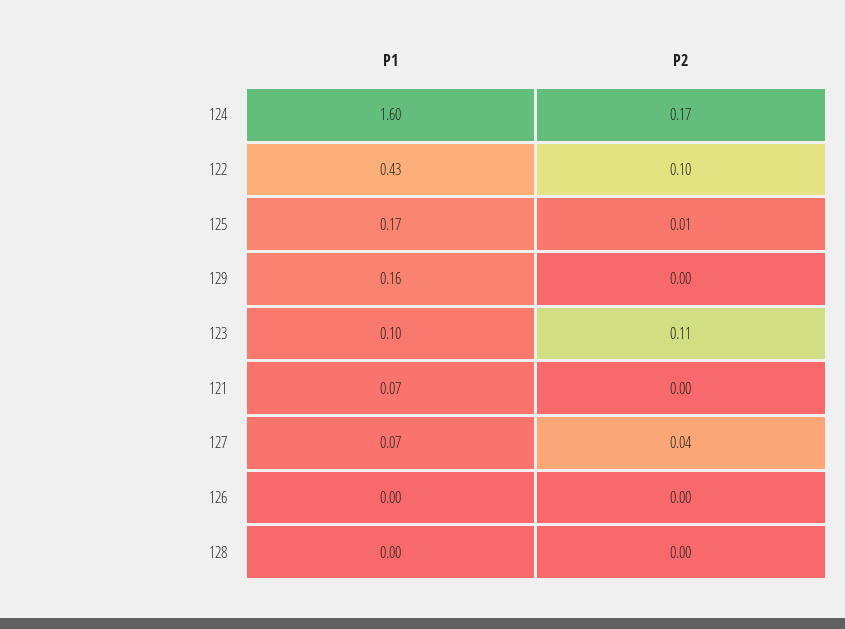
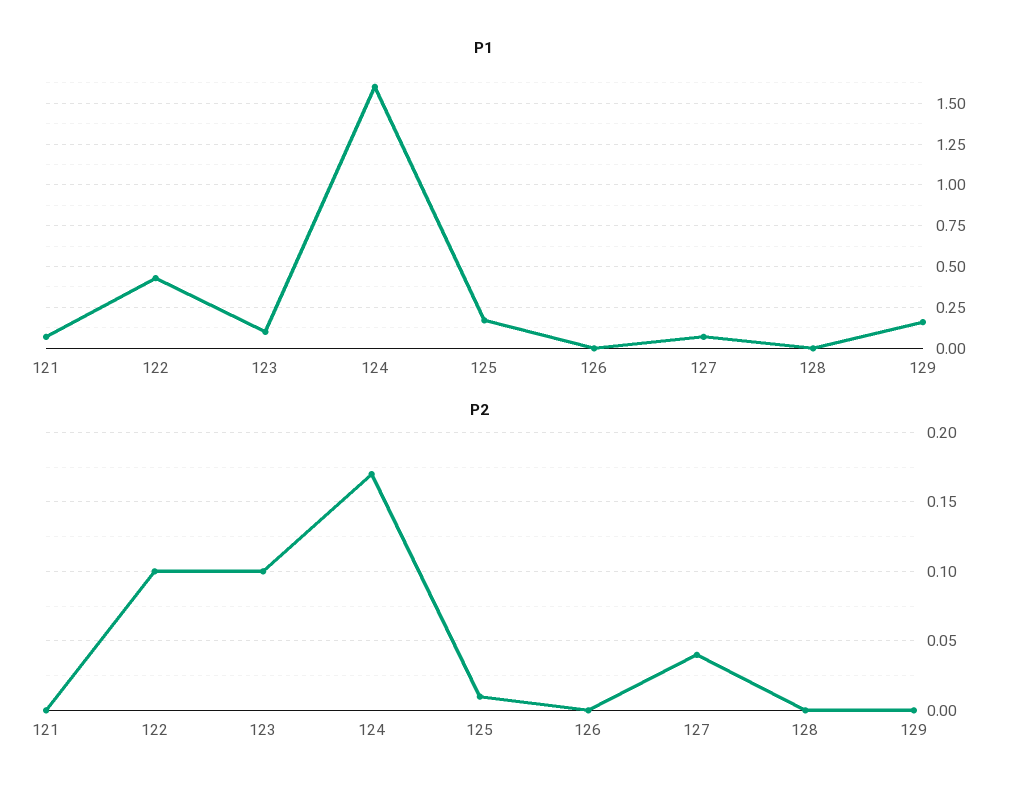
P2, 123: 0.11 -> 0.1

